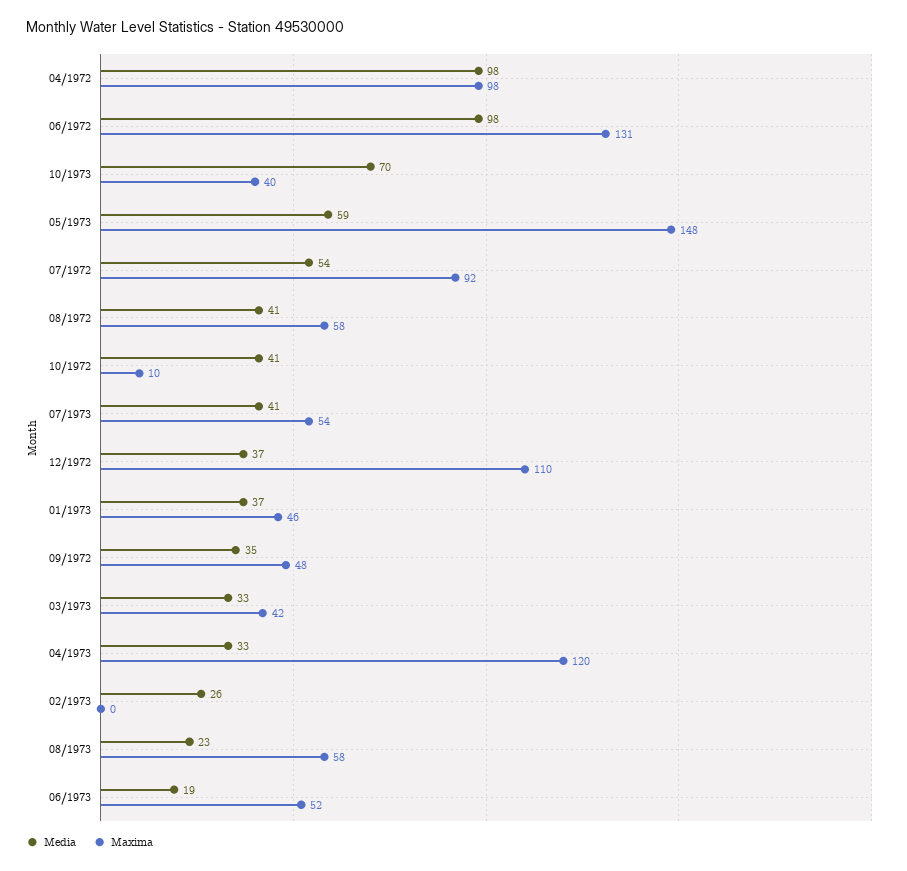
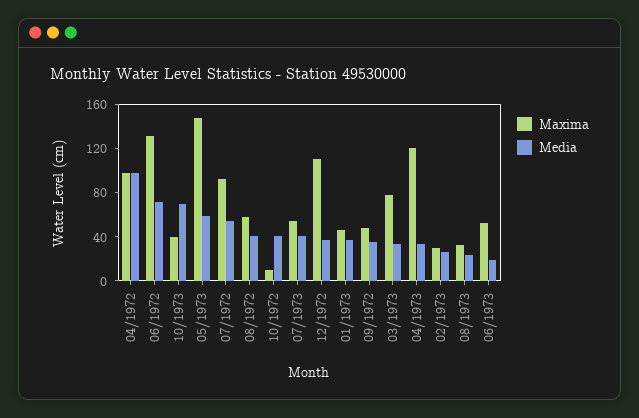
Media, 06/1972: 98 -> 70
Maxima, 03/1973: 42 -> 80
Maxima, 02/1973: 0 -> 30
Maxima, 08/1973: 58 -> 30

